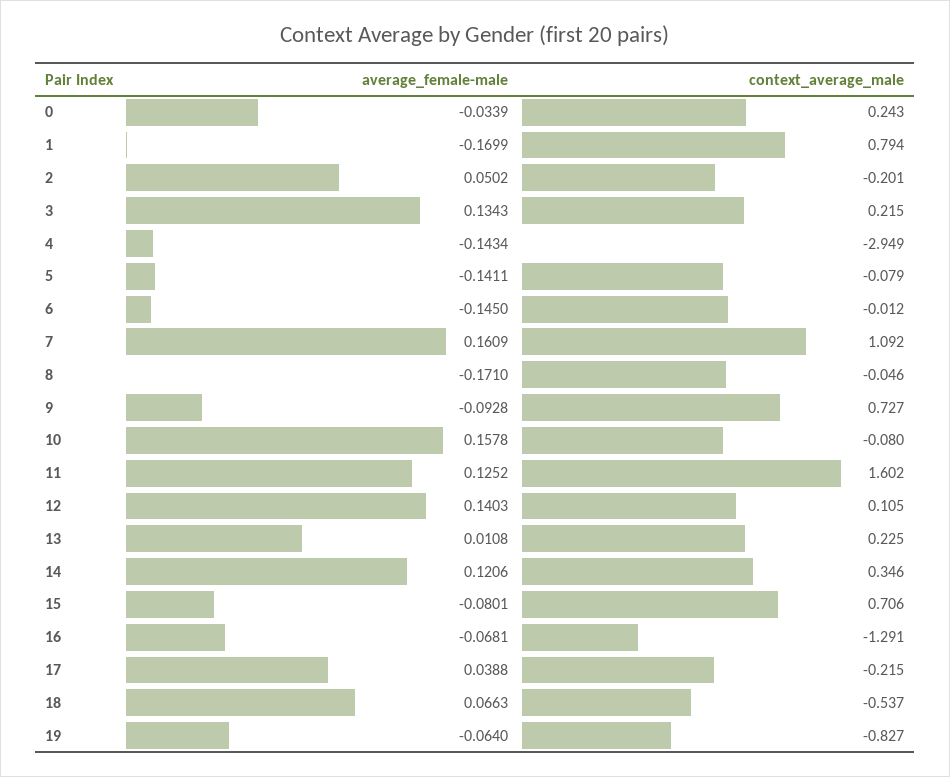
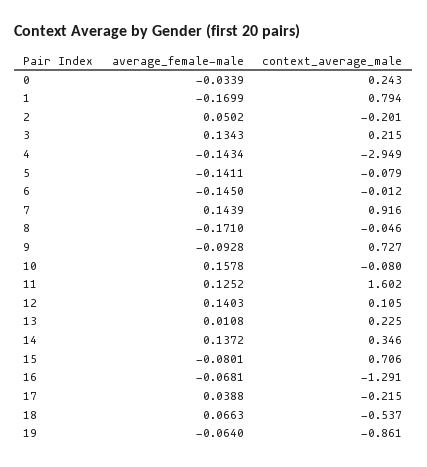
average_female-male, 7: 0.1609 -> 0.1439
context_average_male, 7: 1.092 -> 0.916
average_female-male, 14: 0.1206 -> 0.1372
context_average_male, 19: -0.827 -> -0.861

